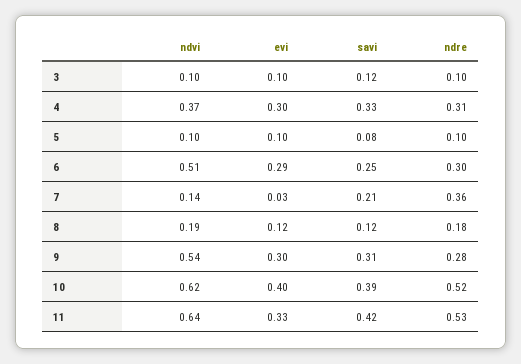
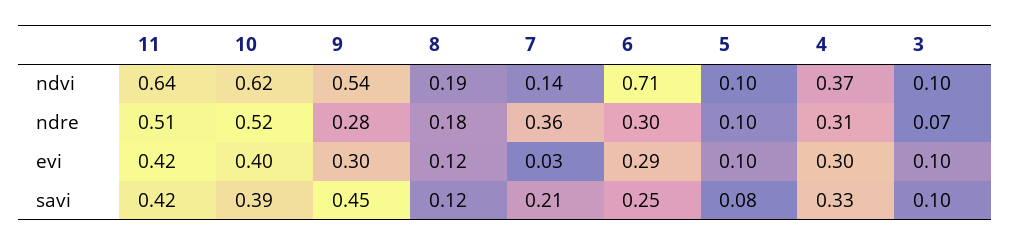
savi, 3: 0.12 -> 0.1
ndre, 3: 0.1 -> 0.07
ndvi, 6: 0.51 -> 0.71
savi, 9: 0.31 -> 0.45
evi, 11: 0.33 -> 0.42
ndre, 11: 0.53 -> 0.51

